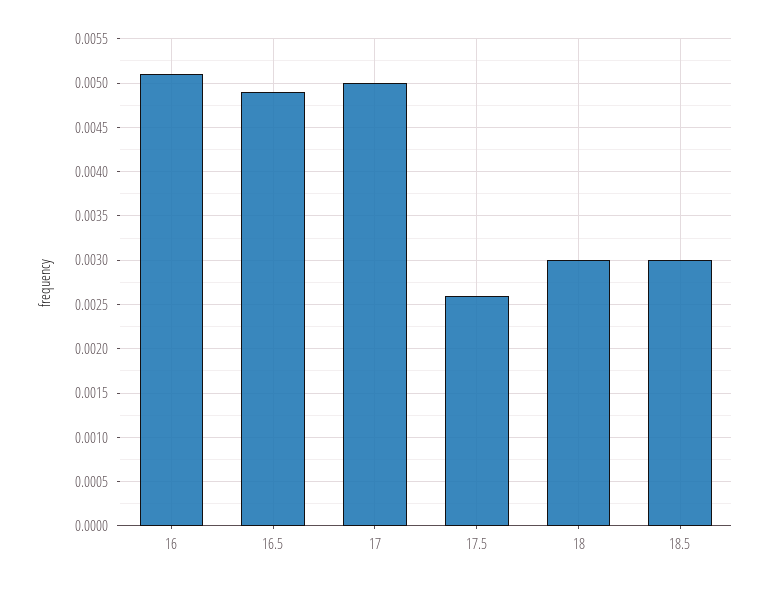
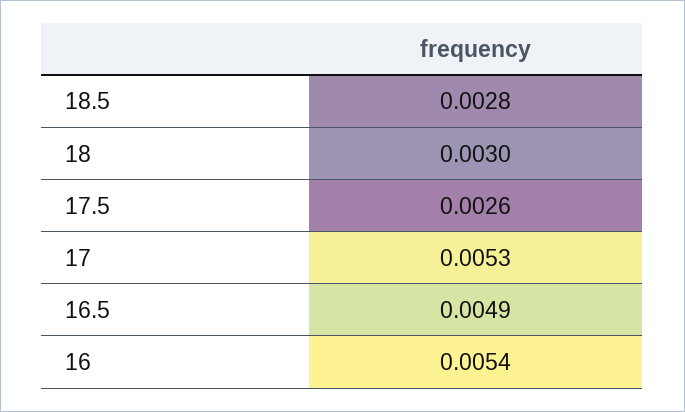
16: 0.0051 -> 0.0054
17: 0.005 -> 0.0053
18.5: 0.003 -> 0.0028

